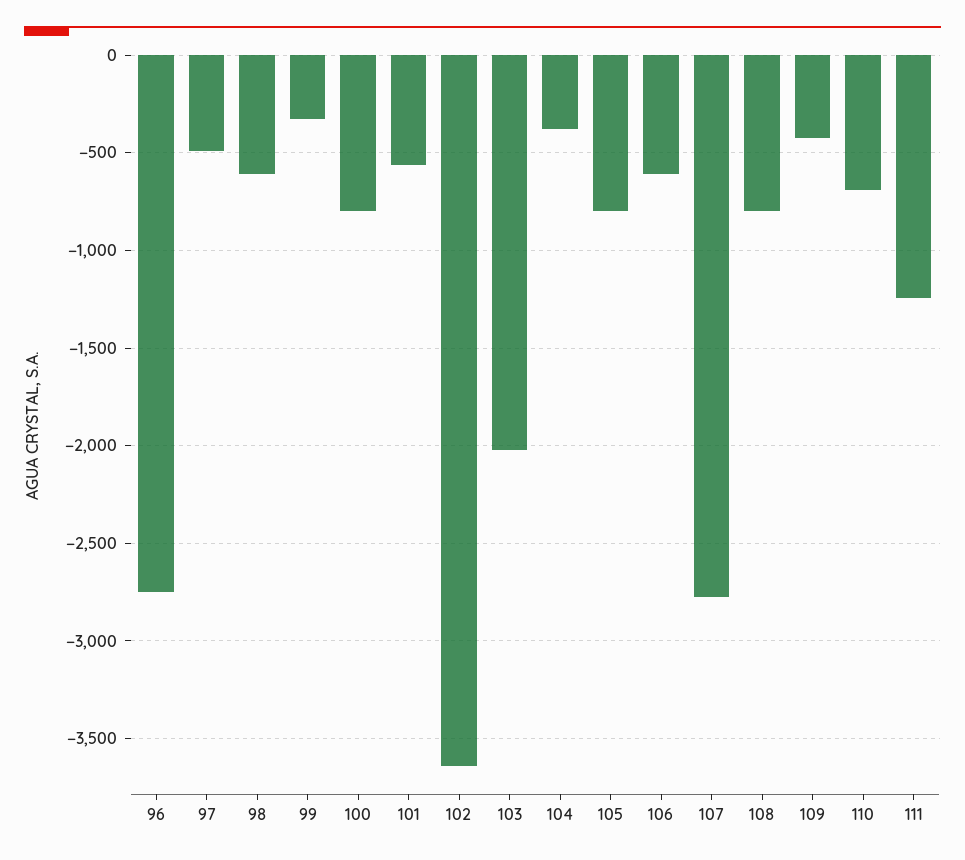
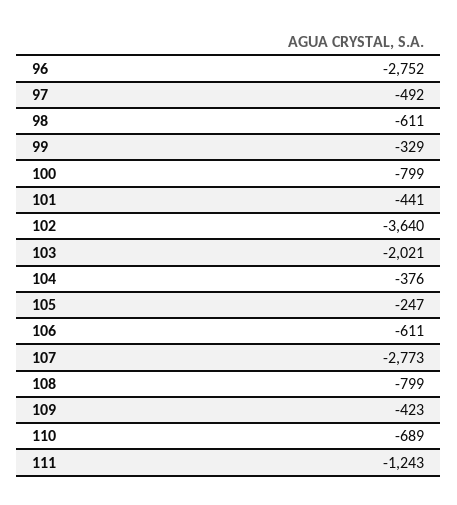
101: -550 -> -441
105: -800 -> -247

